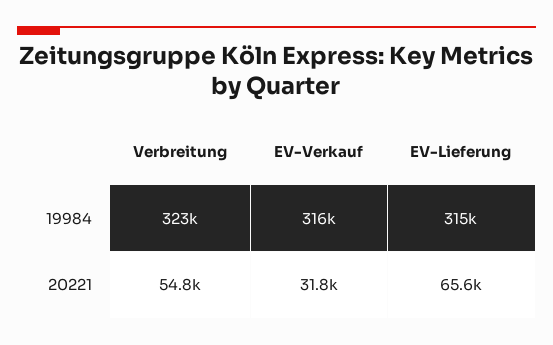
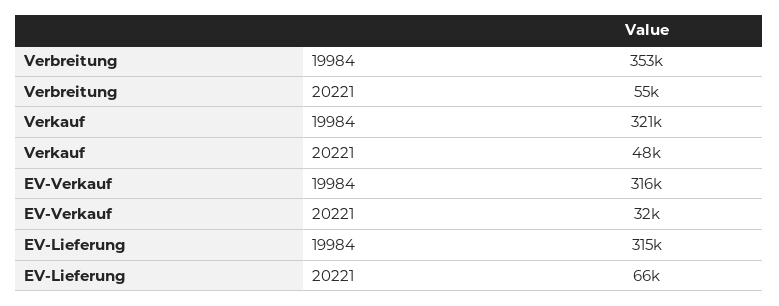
Verbreitung, 19984: 323000 -> 353000
Verkauf, 19984: none -> 321000
Verkauf, 20221: none -> 48000

